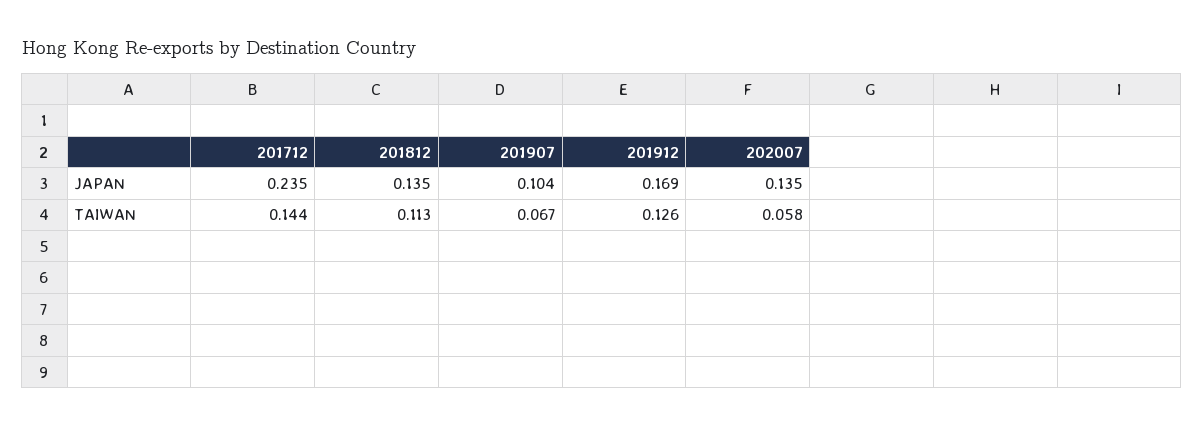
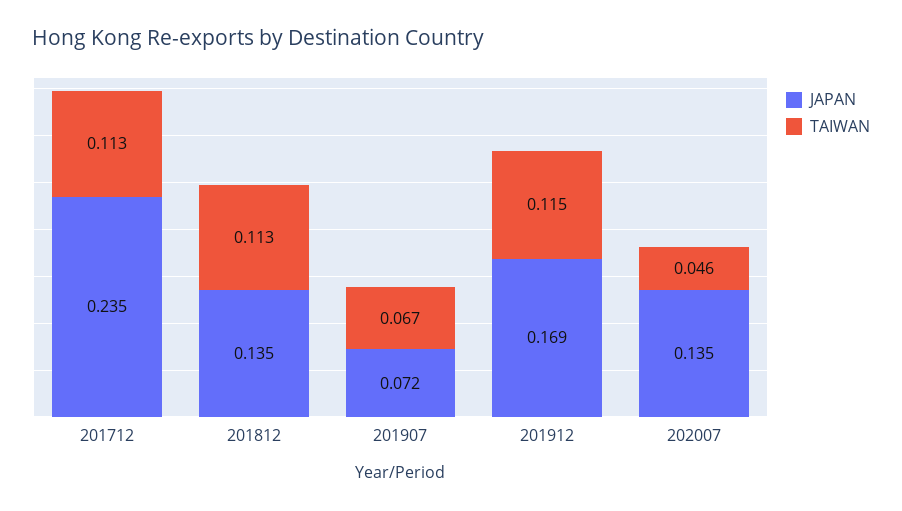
JAPAN, 201907: 0.104 -> 0.072
TAIWAN, 201712: 0.144 -> 0.113
TAIWAN, 201912: 0.126 -> 0.115
TAIWAN, 202007: 0.058 -> 0.046

